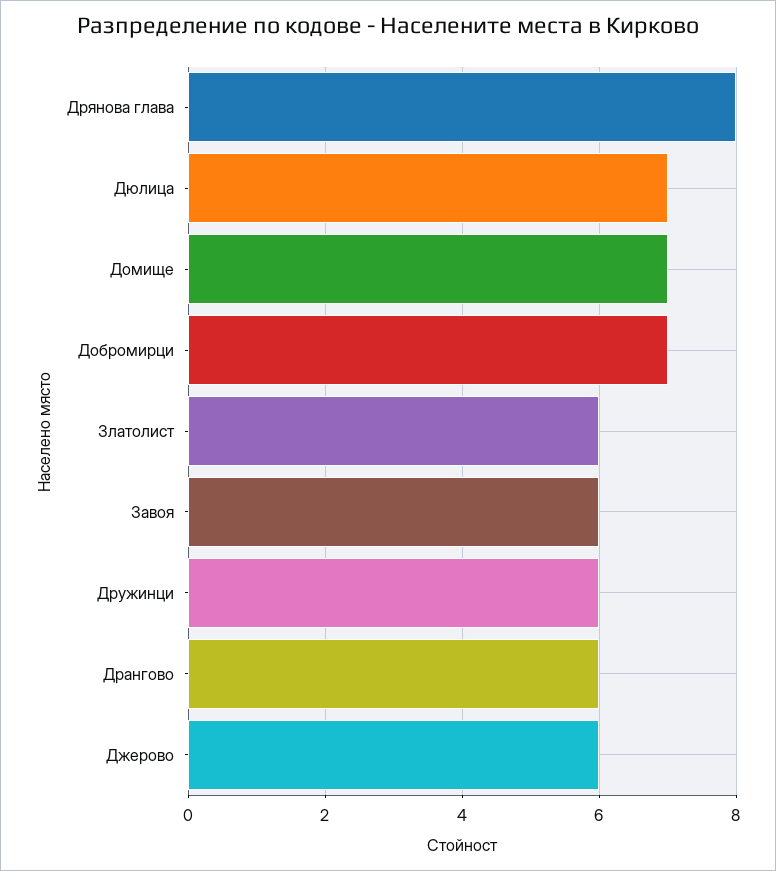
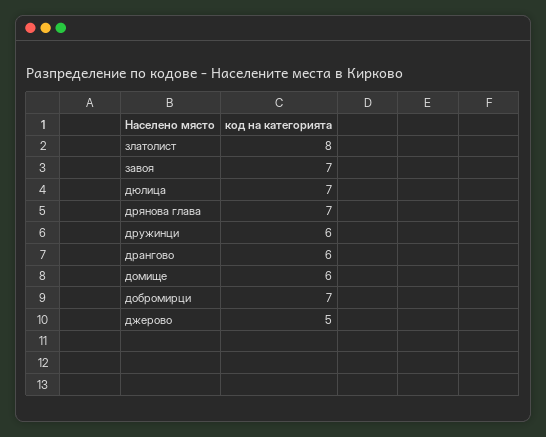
Дрянова глава: 8 -> 7
Домище: 7 -> 6
Златолист: 6 -> 8
Завоя: 6 -> 7
Джерово: 6 -> 5

